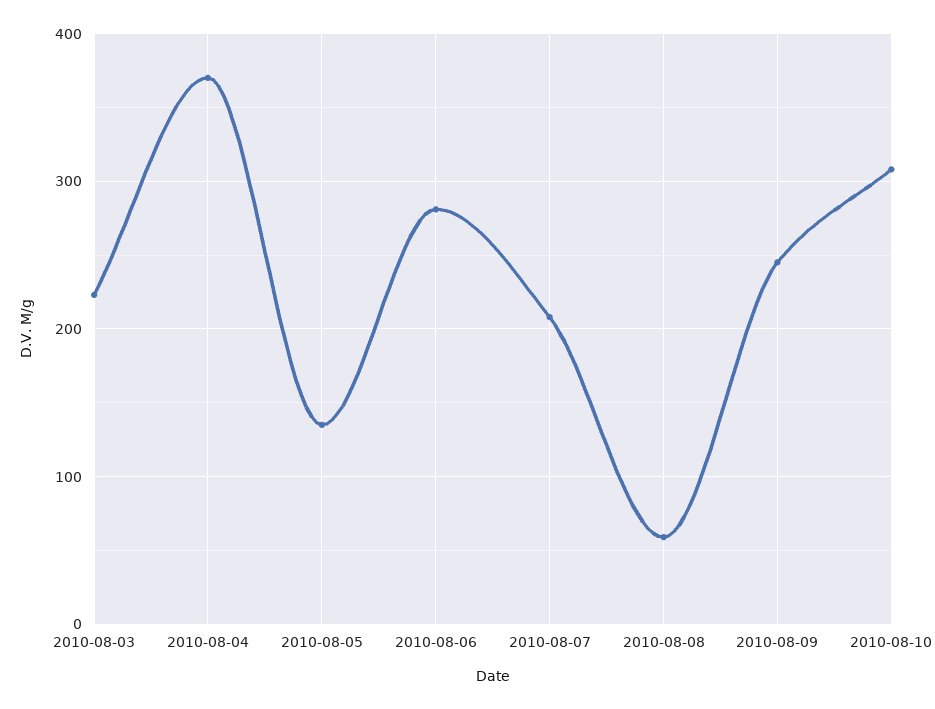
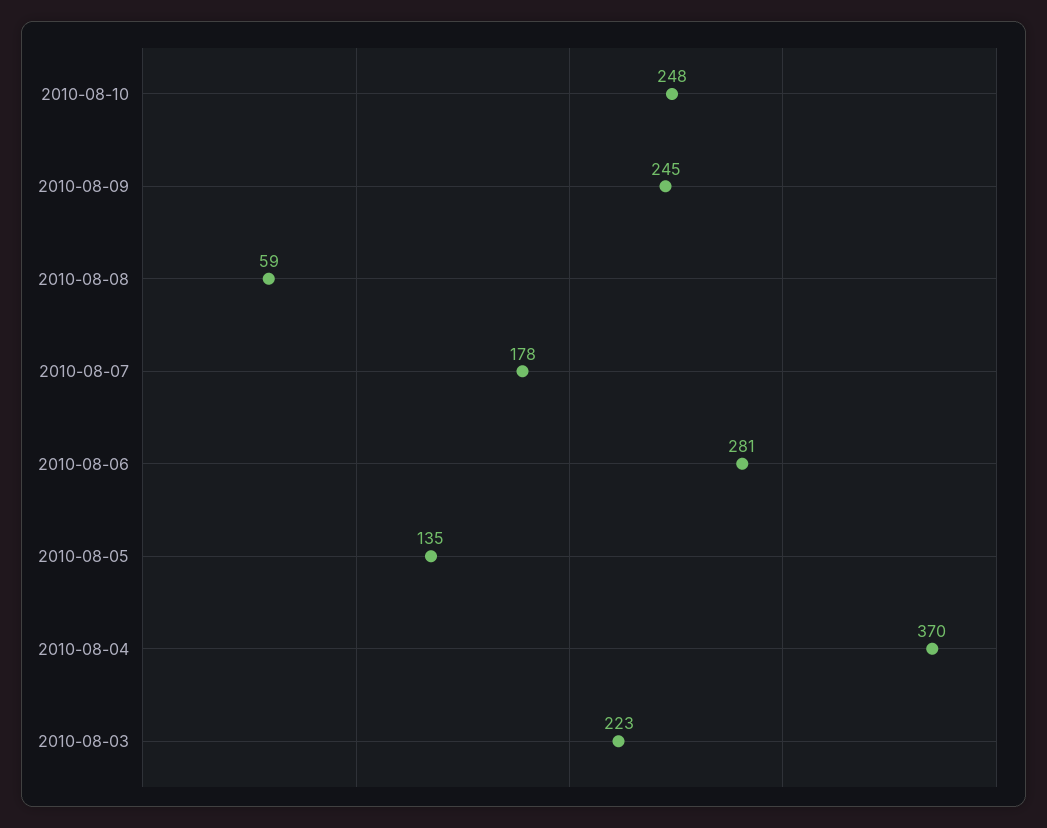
2010-08-07: 210 -> 178
2010-08-10: 310 -> 248

